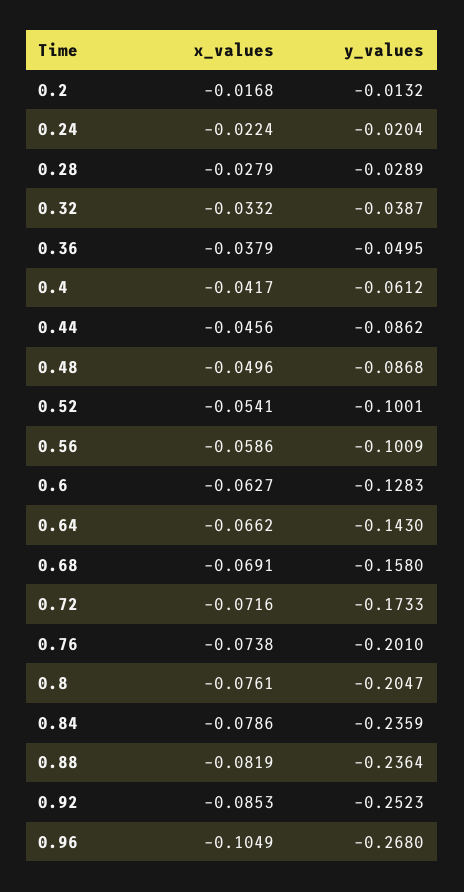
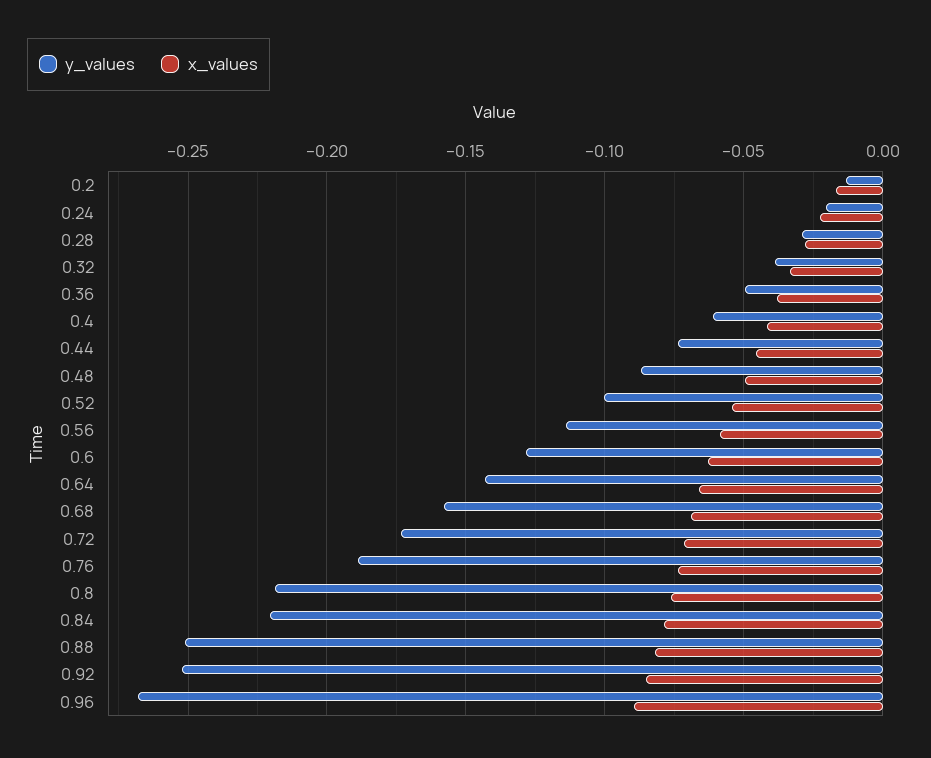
y_values, 0.44: -0.0862 -> -0.075
y_values, 0.56: -0.1009 -> -0.115
y_values, 0.76: -0.201 -> -0.19
y_values, 0.8: -0.2047 -> -0.22
y_values, 0.84: -0.2359 -> -0.22
y_values, 0.88: -0.2364 -> -0.25
x_values, 0.96: -0.1049 -> -0.09

